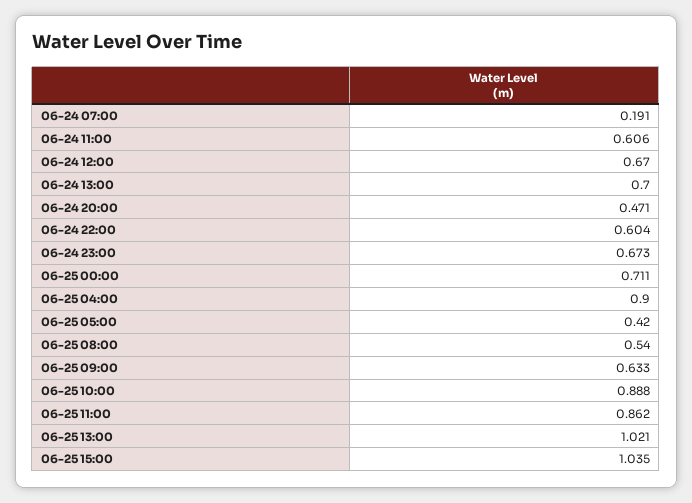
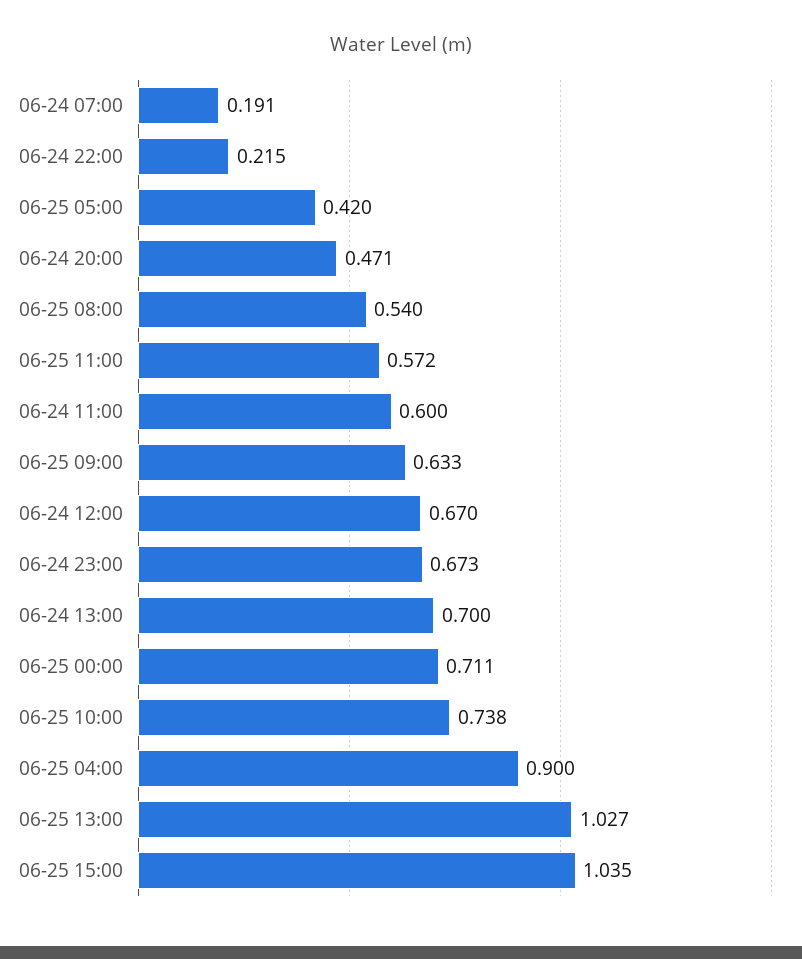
06-24 11:00: 0.606 -> 0.6
06-24 22:00: 0.604 -> 0.215
06-25 10:00: 0.888 -> 0.738
06-25 11:00: 0.862 -> 0.572
06-25 13:00: 1.021 -> 1.027

